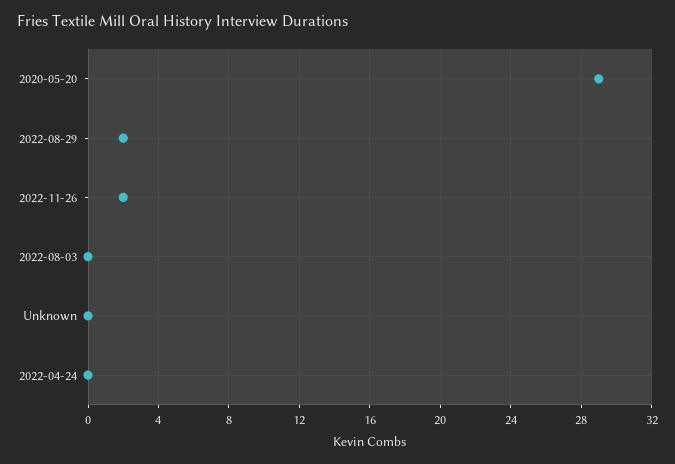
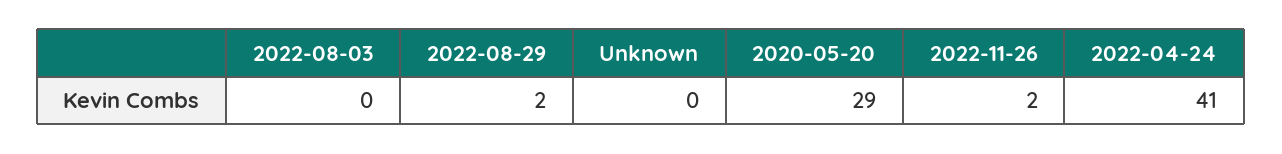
2022-04-24: 0 -> 41

